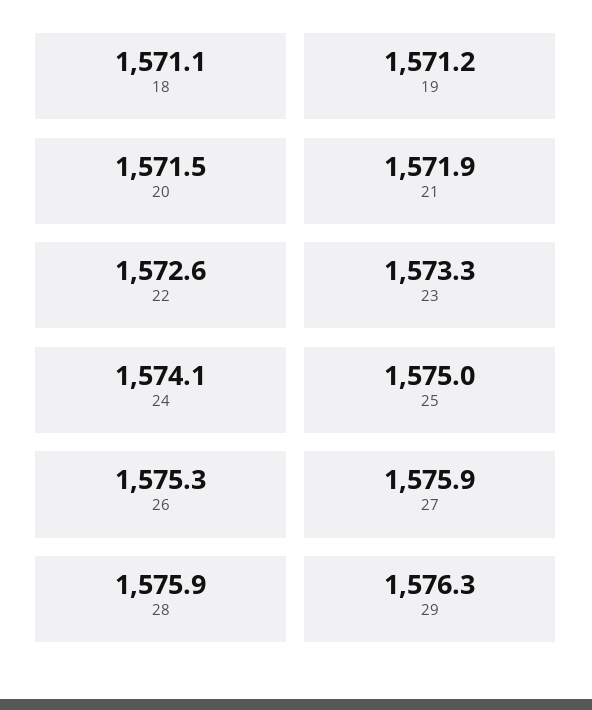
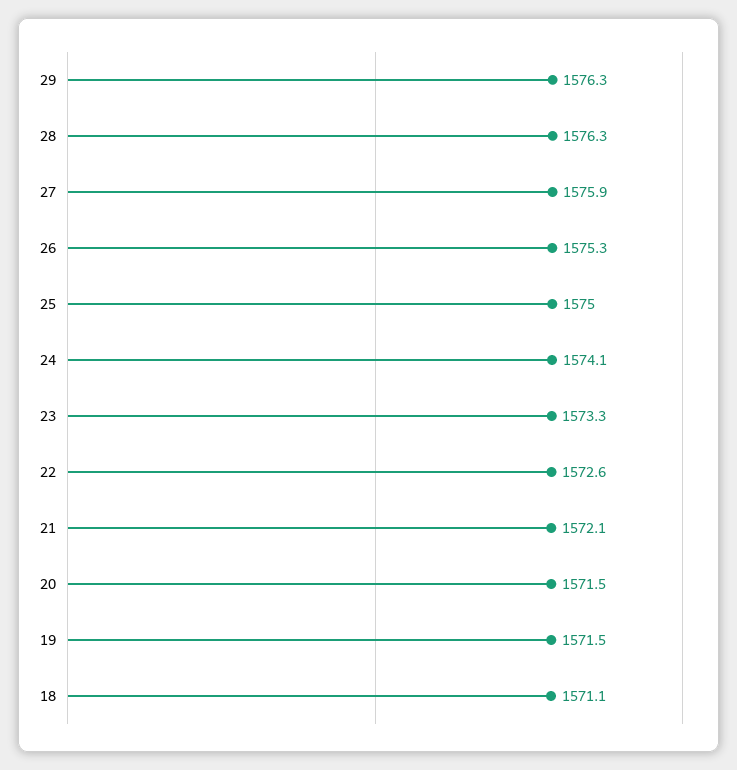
19: 1571.2 -> 1571.5
21: 1571.9 -> 1572.1
28: 1575.9 -> 1576.3

